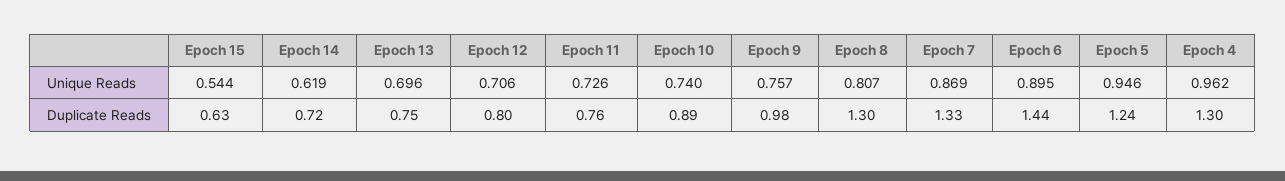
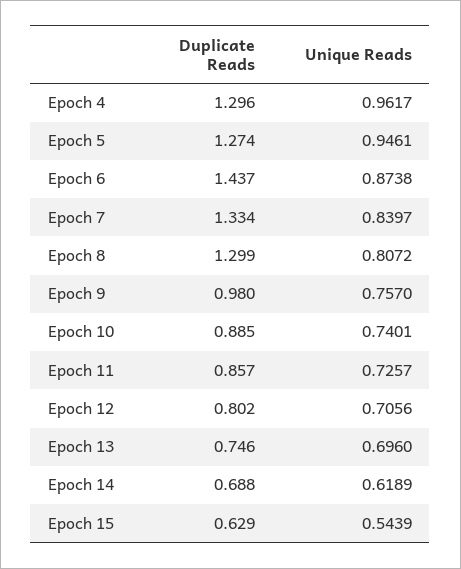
Epoch 7, Unique Reads: 0.869 -> 0.8397
Epoch 6, Unique Reads: 0.895 -> 0.8738
Epoch 14, Duplicate Reads: 0.72 -> 0.688
Epoch 11, Duplicate Reads: 0.76 -> 0.857
Epoch 5, Duplicate Reads: 1.24 -> 1.274

